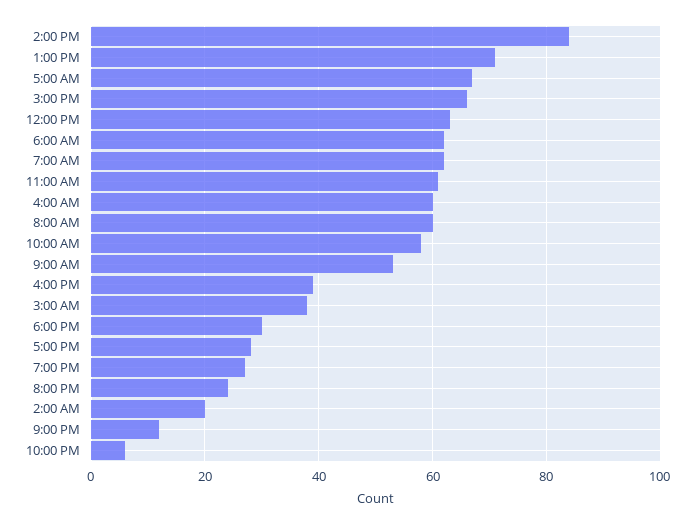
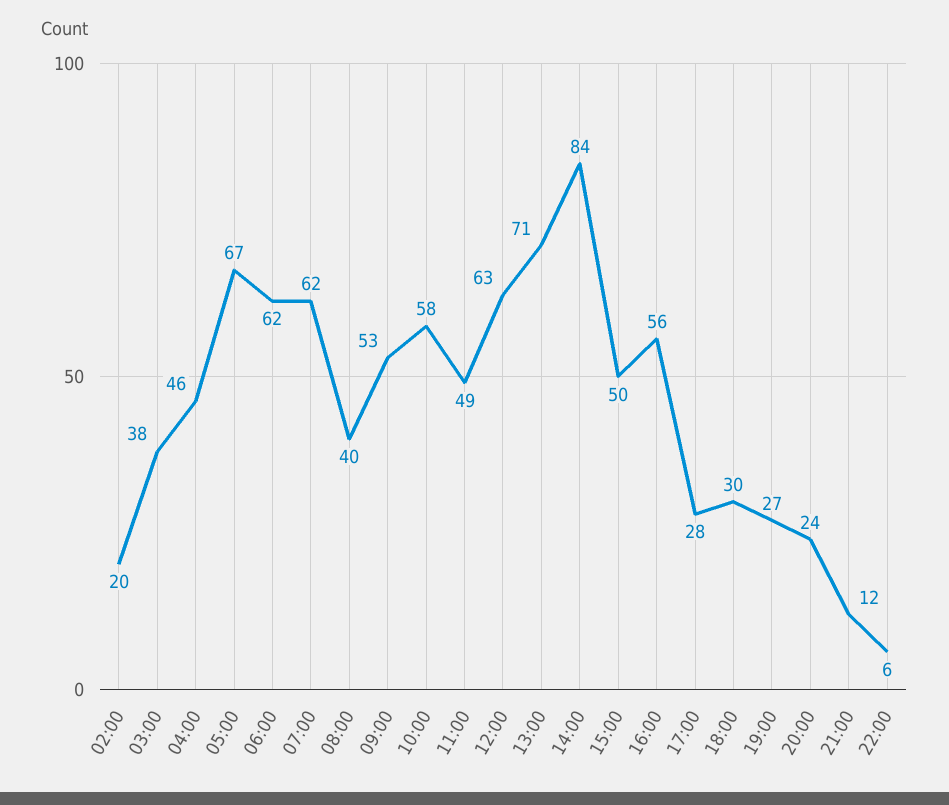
3:00 PM: 65 -> 50
11:00 AM: 60 -> 49
4:00 AM: 60 -> 46
8:00 AM: 60 -> 40
4:00 PM: 40 -> 56

